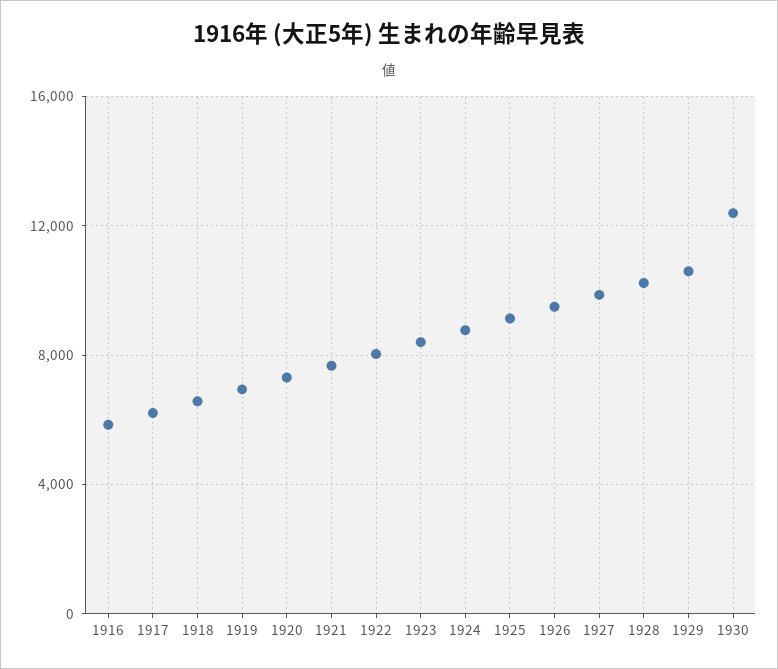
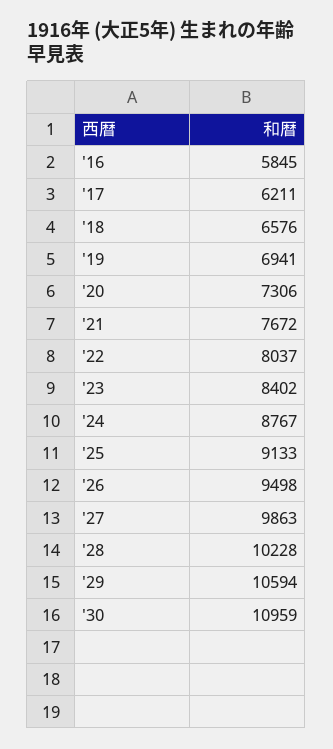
1930: 12500 -> 10959

